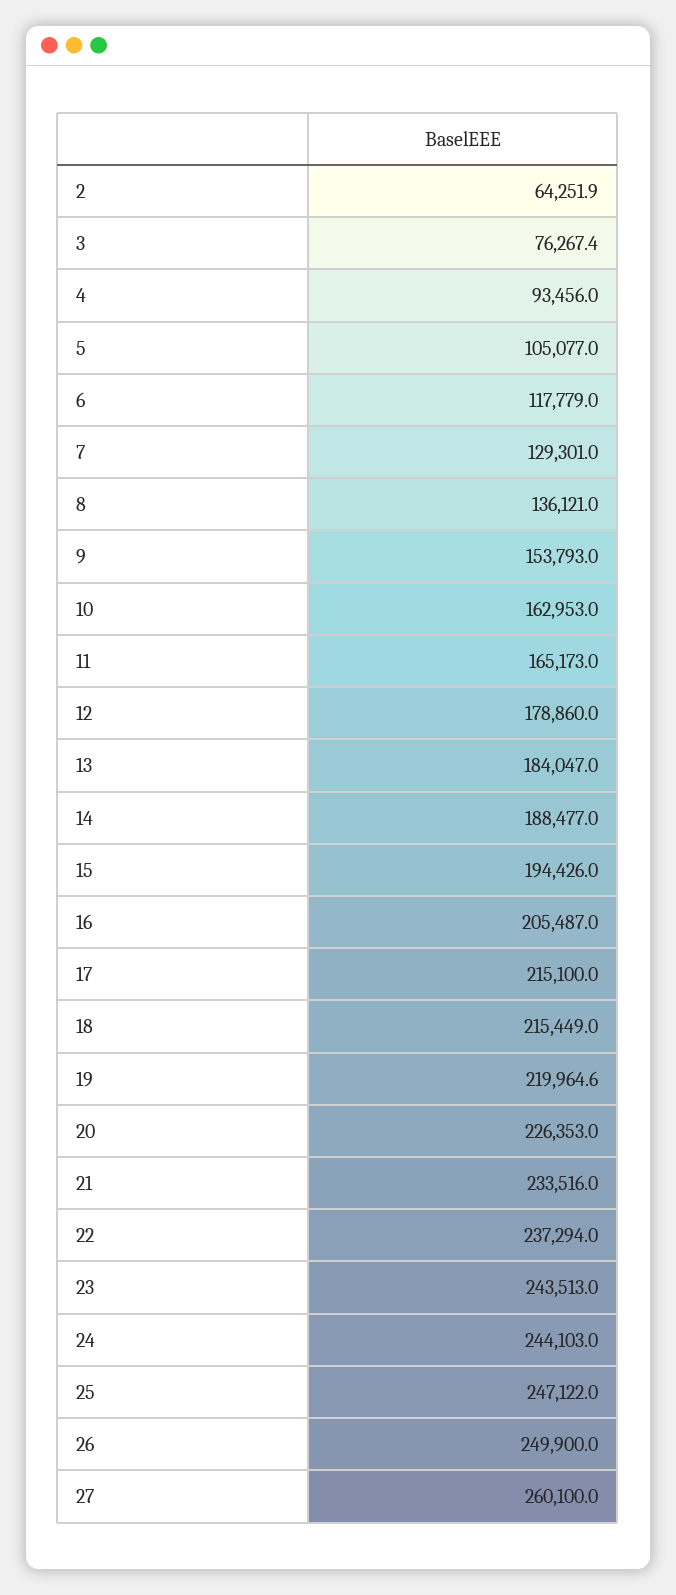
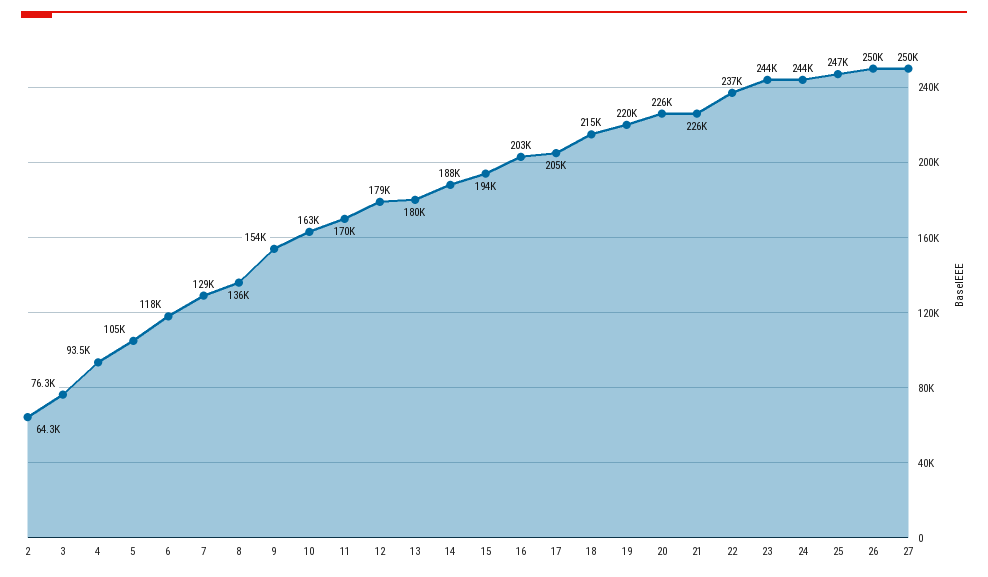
11: 165173 -> 170000
13: 184047 -> 180000
16: 205487 -> 203000
17: 215100 -> 205000
21: 233516 -> 226000
27: 260100 -> 250000

